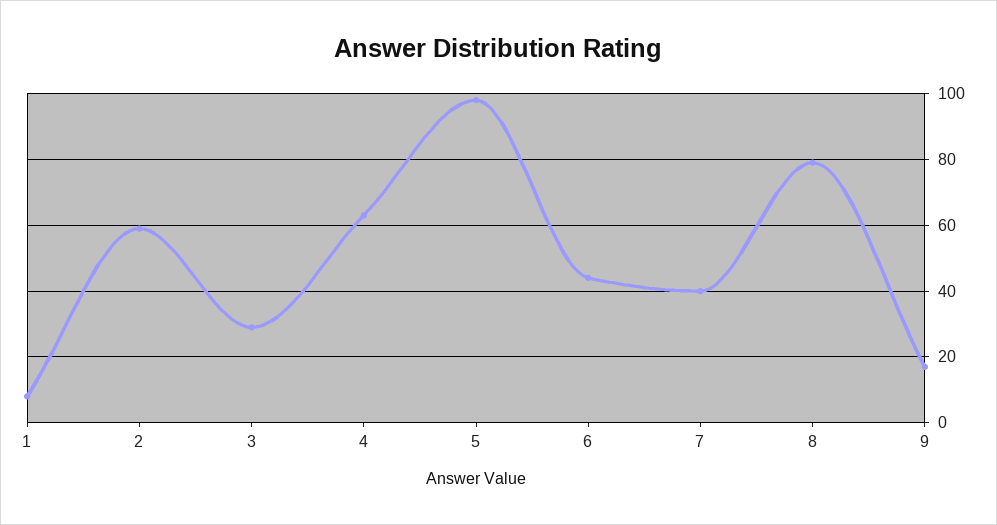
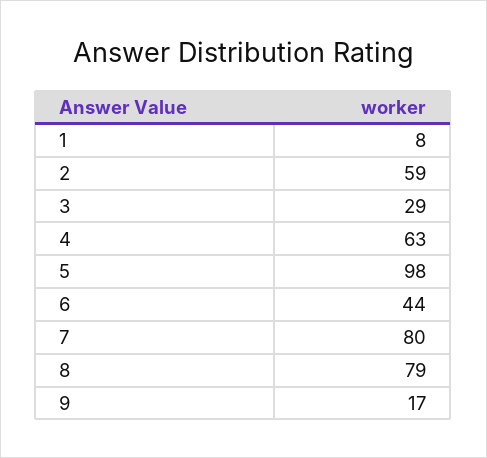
7: 40 -> 80

